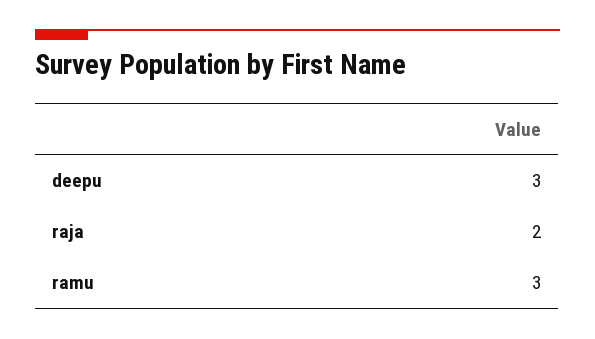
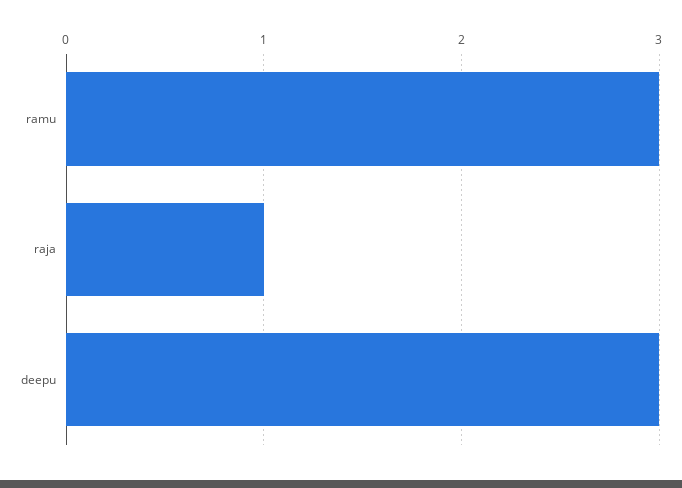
raja: 2 -> 1

